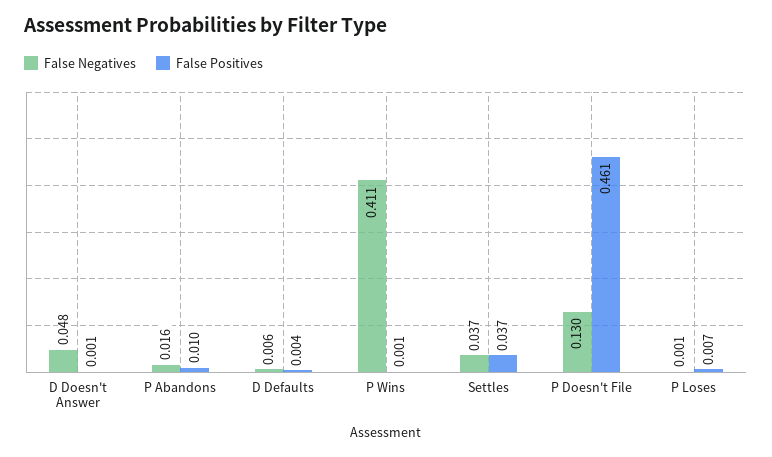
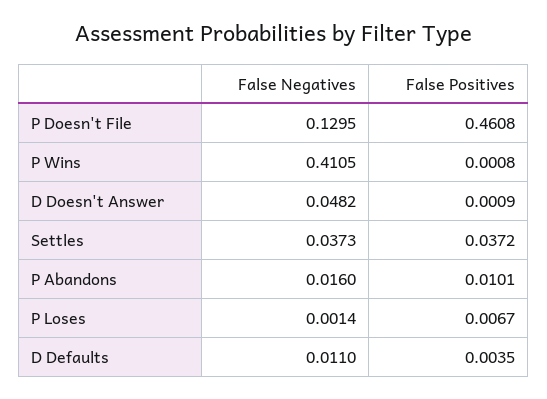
False Negatives, D Defaults: 0.006 -> 0.011

